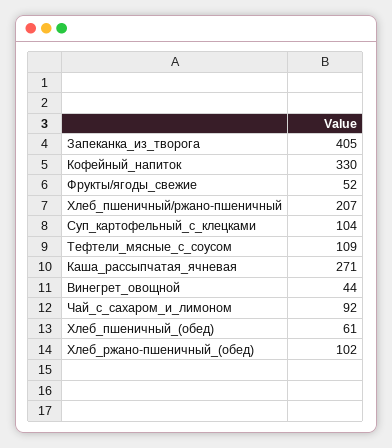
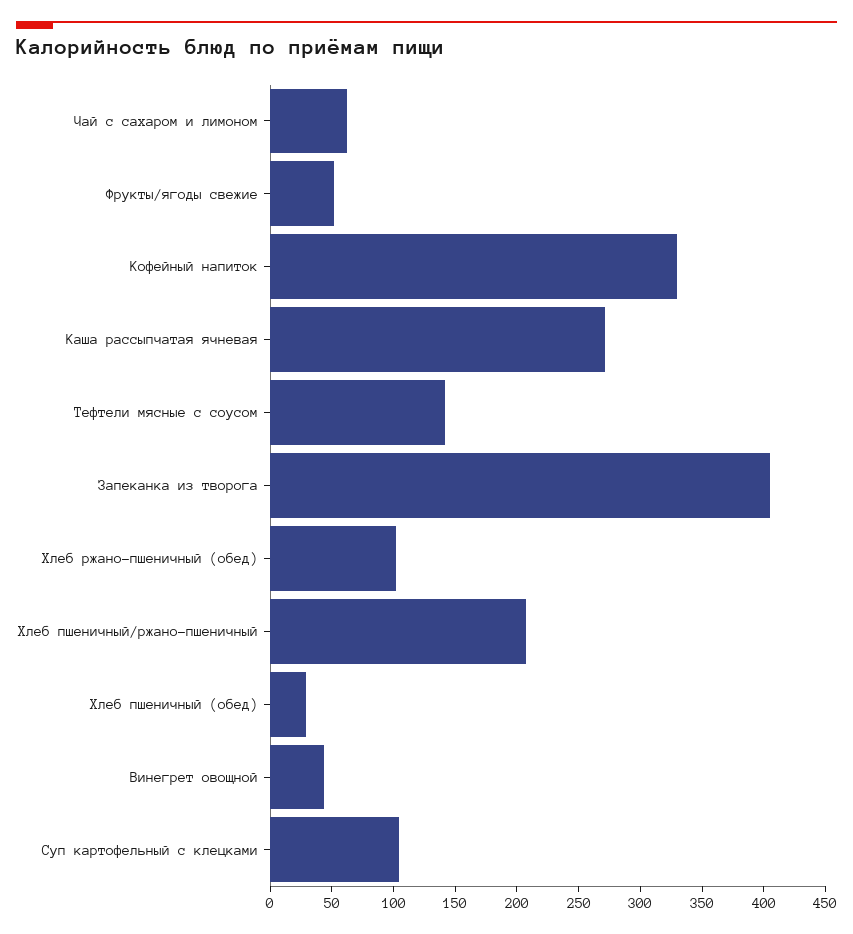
Тефтели_мясные_с_соусом: 109 -> 140
Чай_с_сахаром_и_лимоном: 92 -> 60
Хлеб_пшеничный_(обед): 61 -> 30

